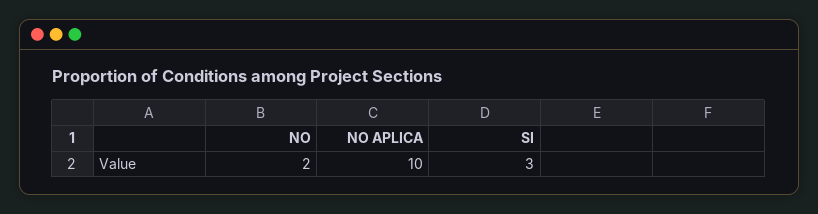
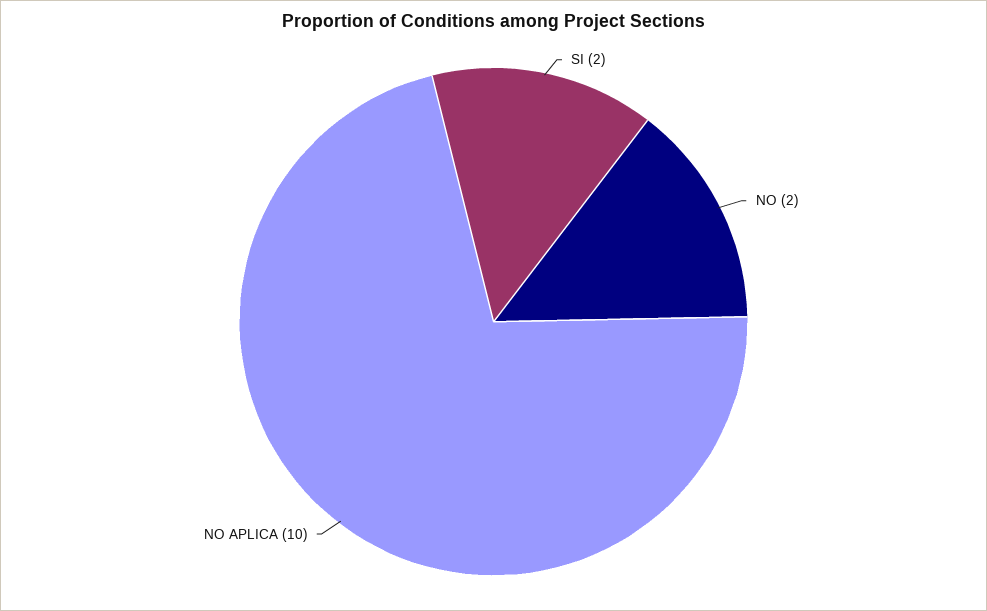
SI: 3 -> 2

